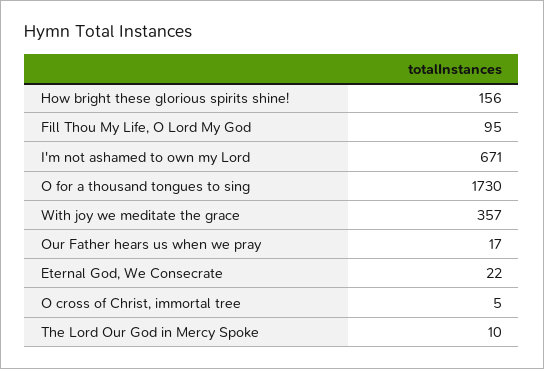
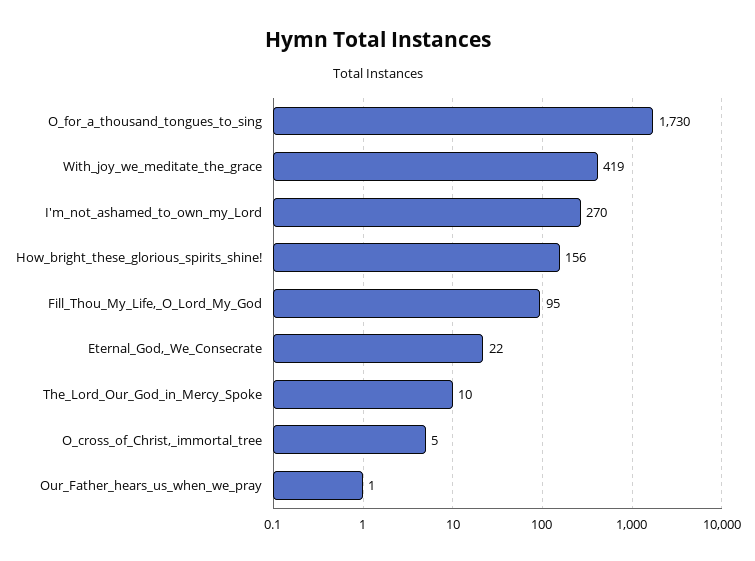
I'm not ashamed to own my Lord: 671 -> 270
With joy we meditate the grace: 357 -> 419
Our Father hears us when we pray: 17 -> 1

